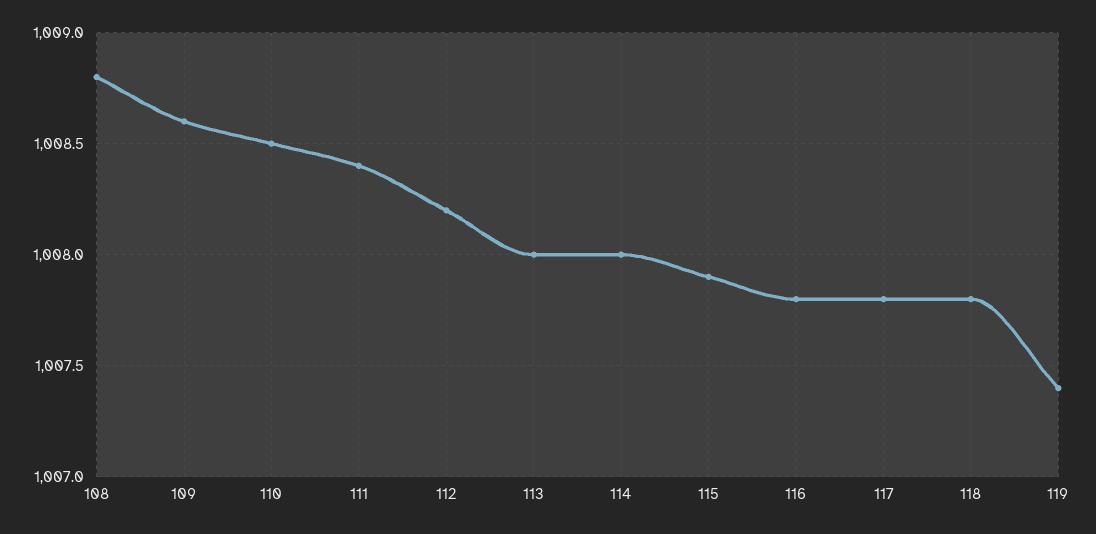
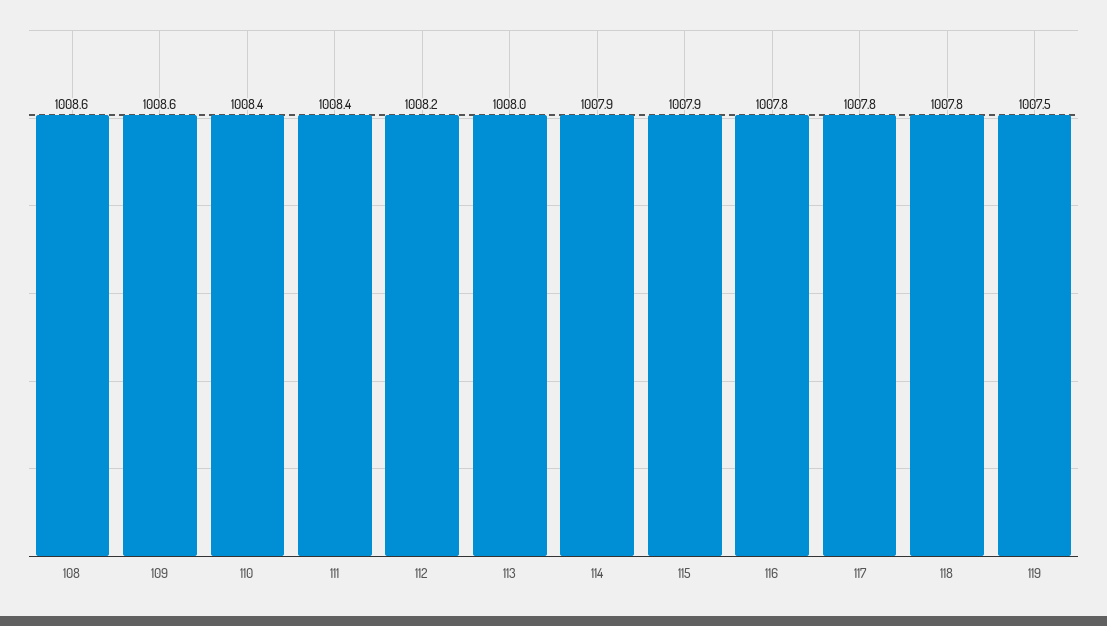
108: 1008.8 -> 1008.6
110: 1008.5 -> 1008.4
114: 1008 -> 1007.9
119: 1007.4 -> 1007.5

